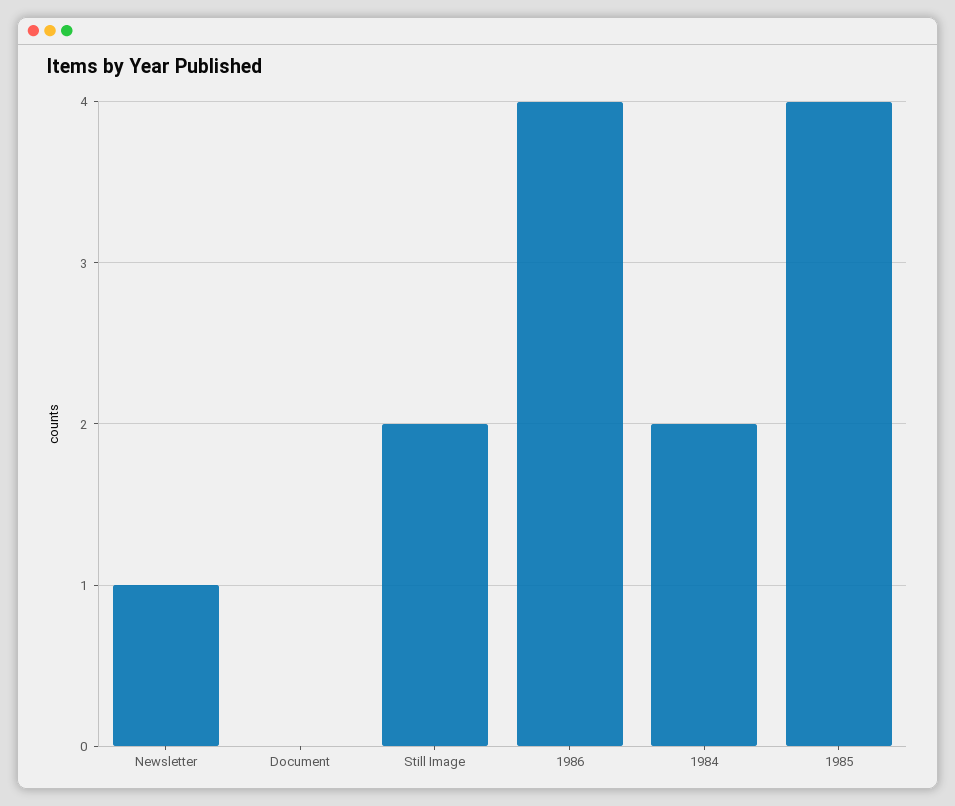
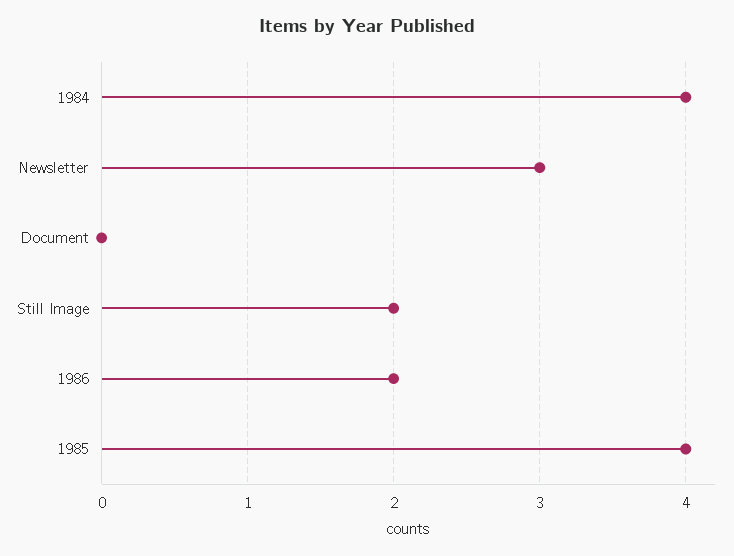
Newsletter: 1 -> 3
1986: 4 -> 2
1984: 2 -> 4

